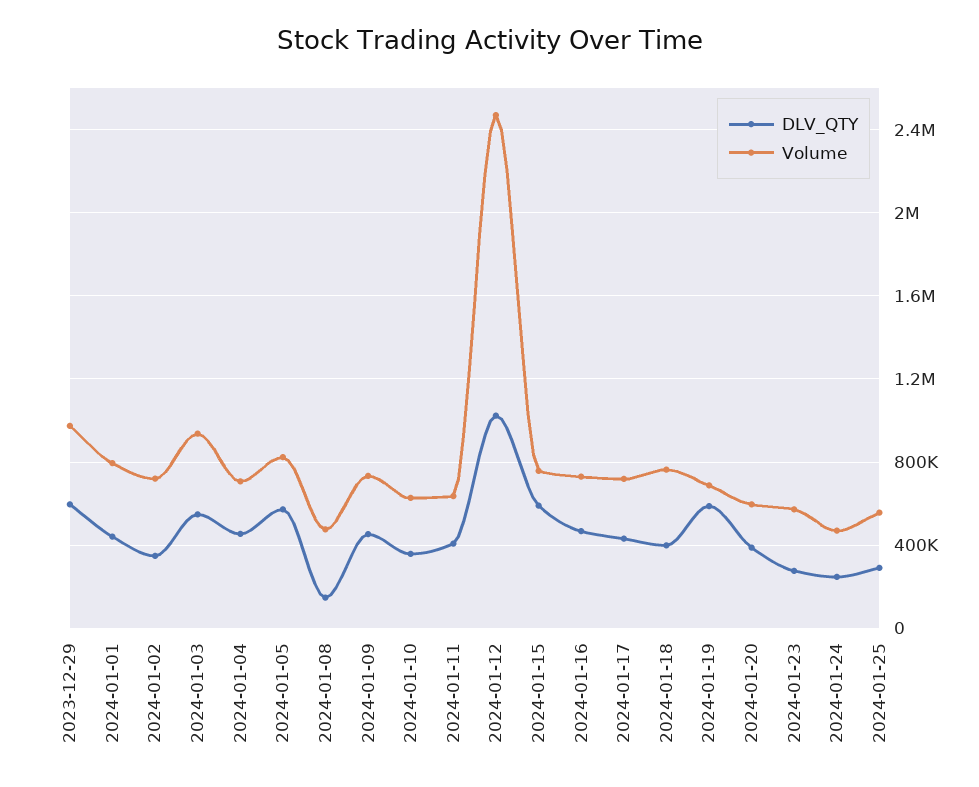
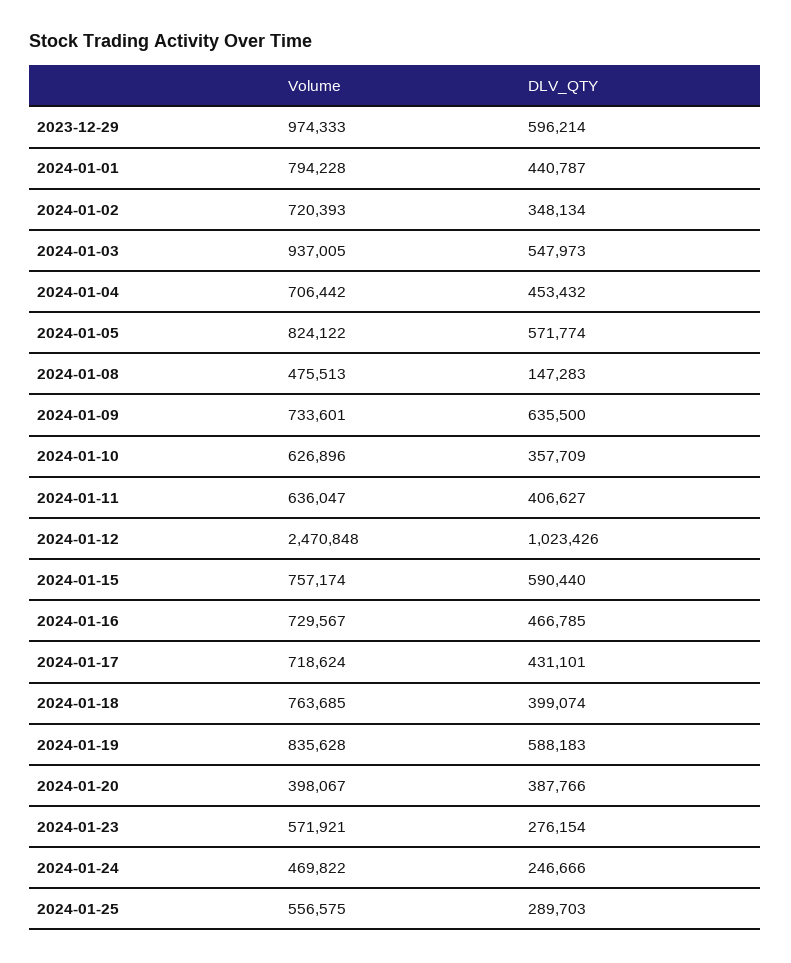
DLV_QTY, 2024-01-09: 450000 -> 635500
Volume, 2024-01-19: 700000 -> 835628
Volume, 2024-01-20: 600000 -> 398067

